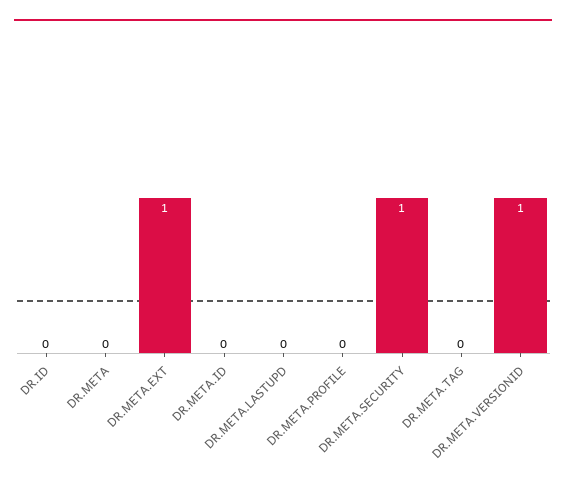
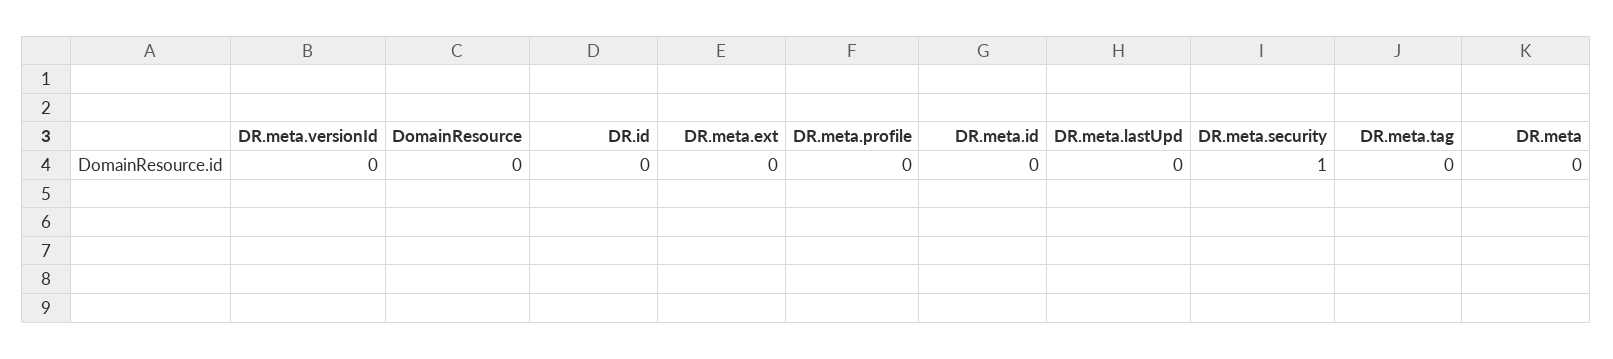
DR.META.EXT: 1 -> 0
DR.META.VERSIONID: 1 -> 0
DomainResource: none -> 0

